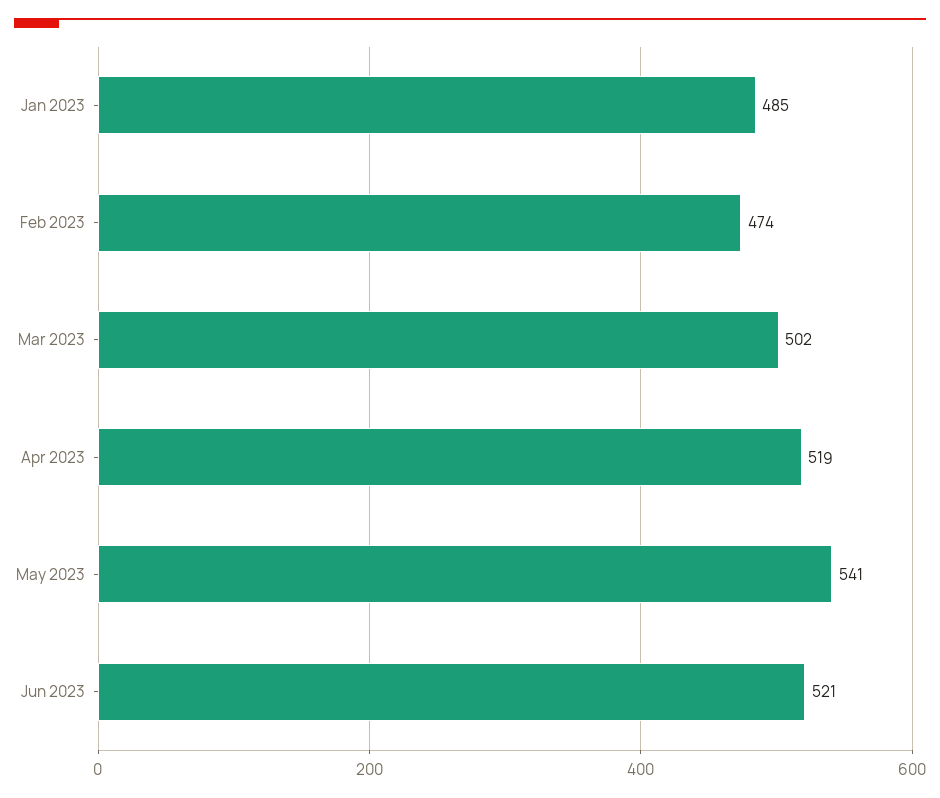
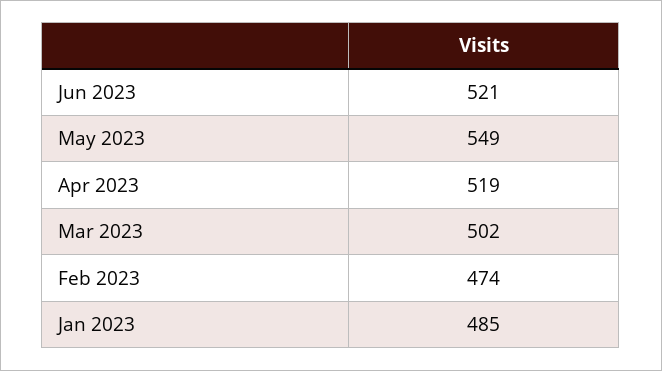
May 2023: 541 -> 549

